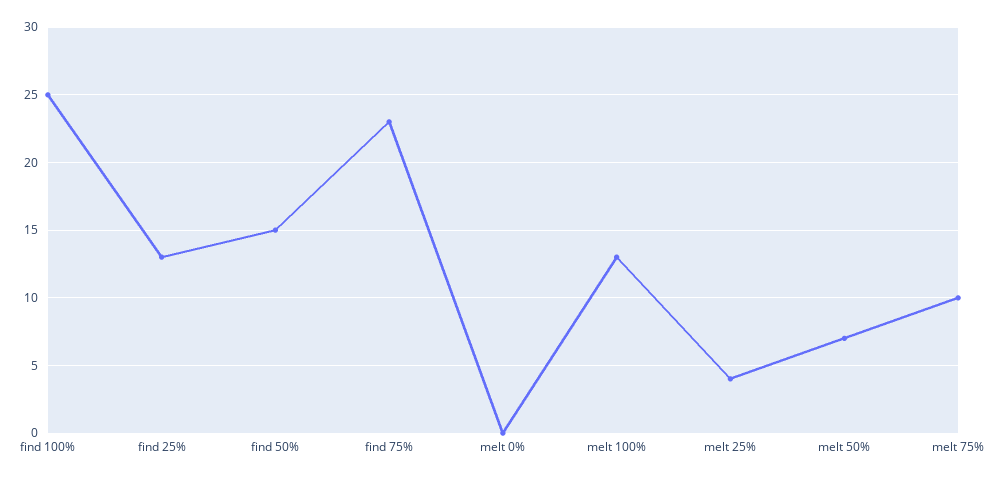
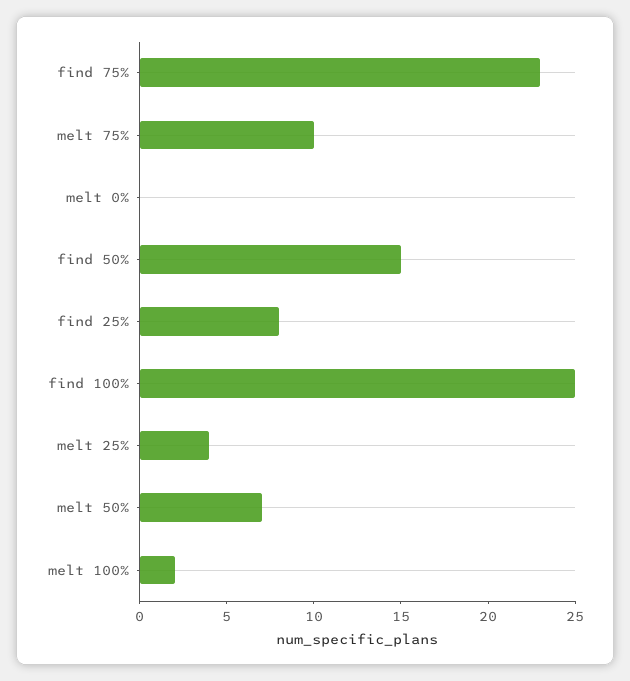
find 25%: 13 -> 8
melt 100%: 13 -> 2

